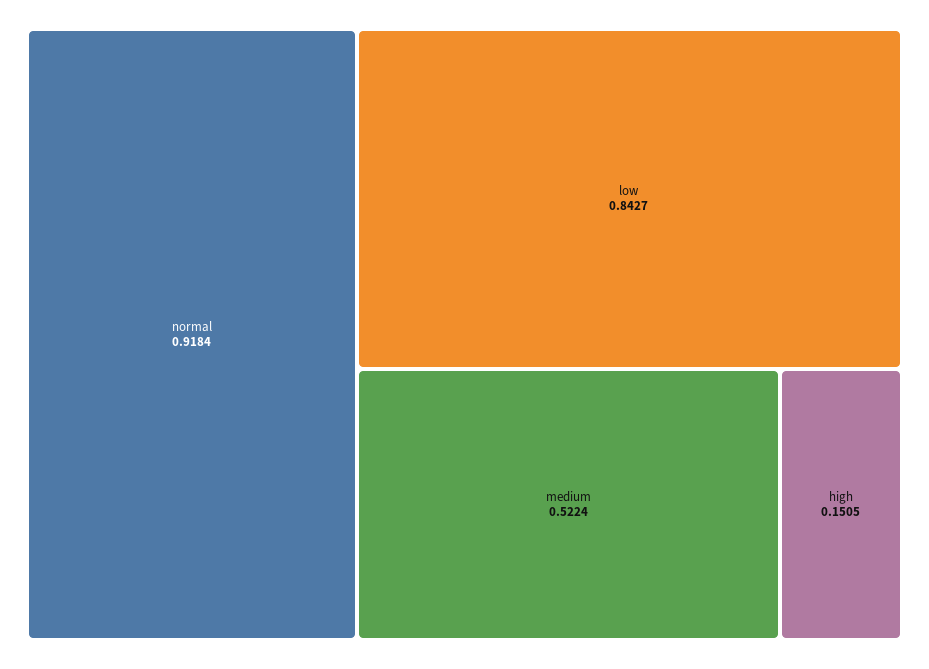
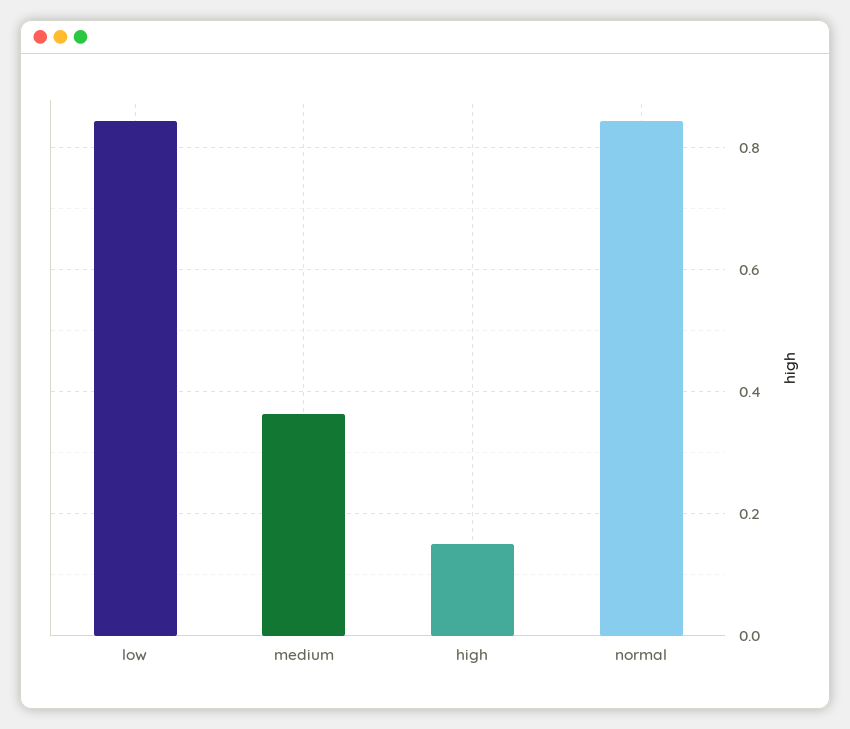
normal: 0.9184 -> 0.84
medium: 0.5224 -> 0.36

